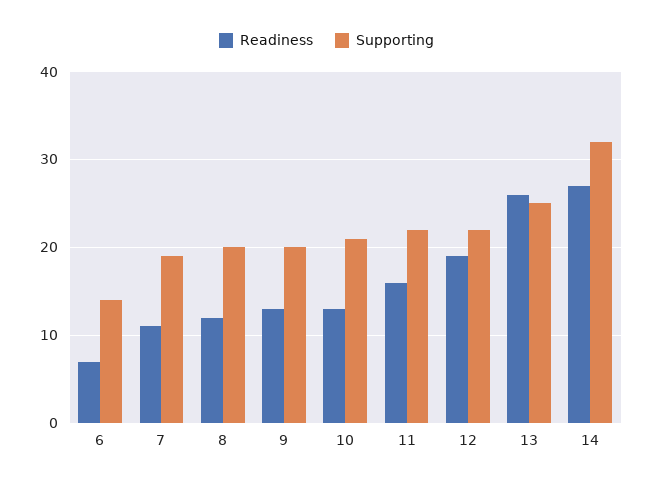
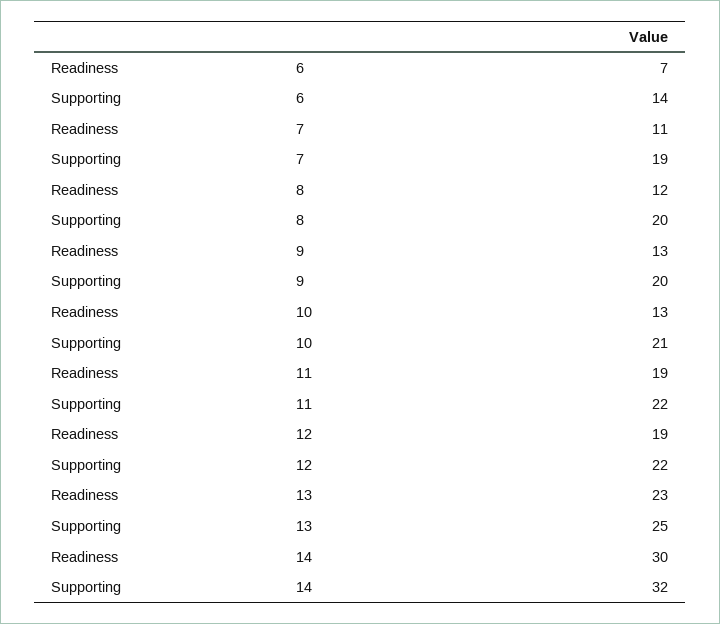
Readiness, 11: 16 -> 19
Readiness, 13: 26 -> 23
Readiness, 14: 27 -> 30

